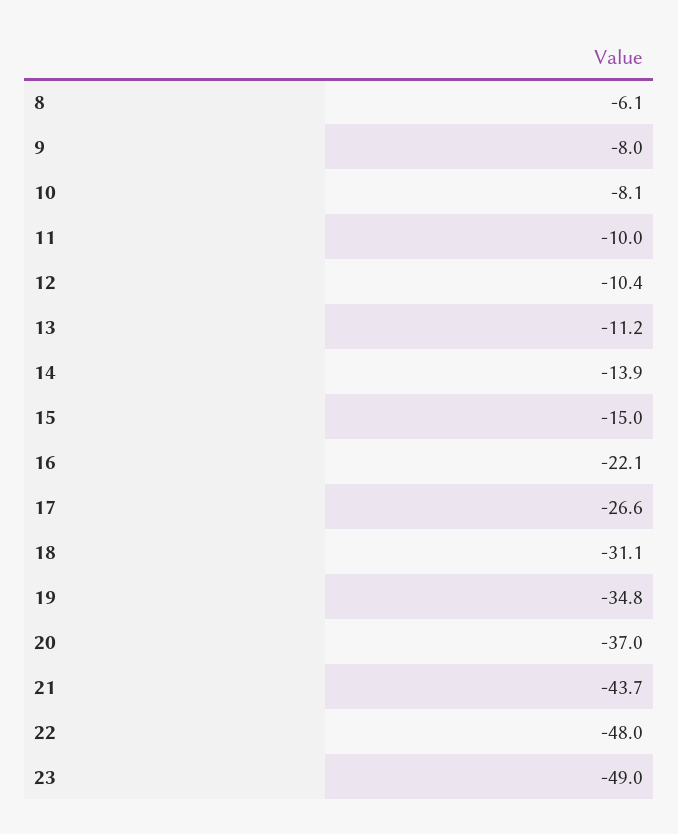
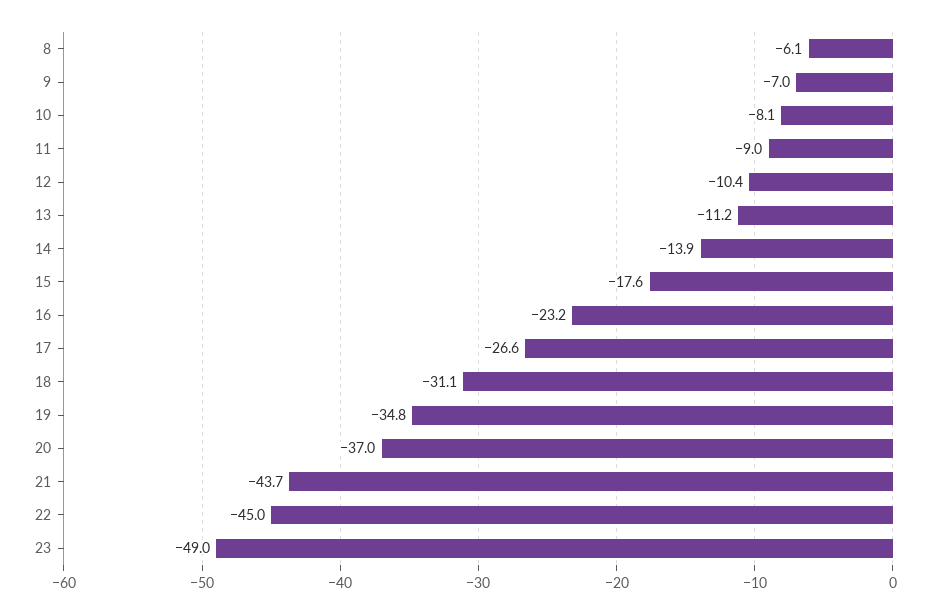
9: -8 -> -7
11: -10 -> -9
15: -15 -> -17.6
16: -22.1 -> -23.2
22: -48 -> -45

